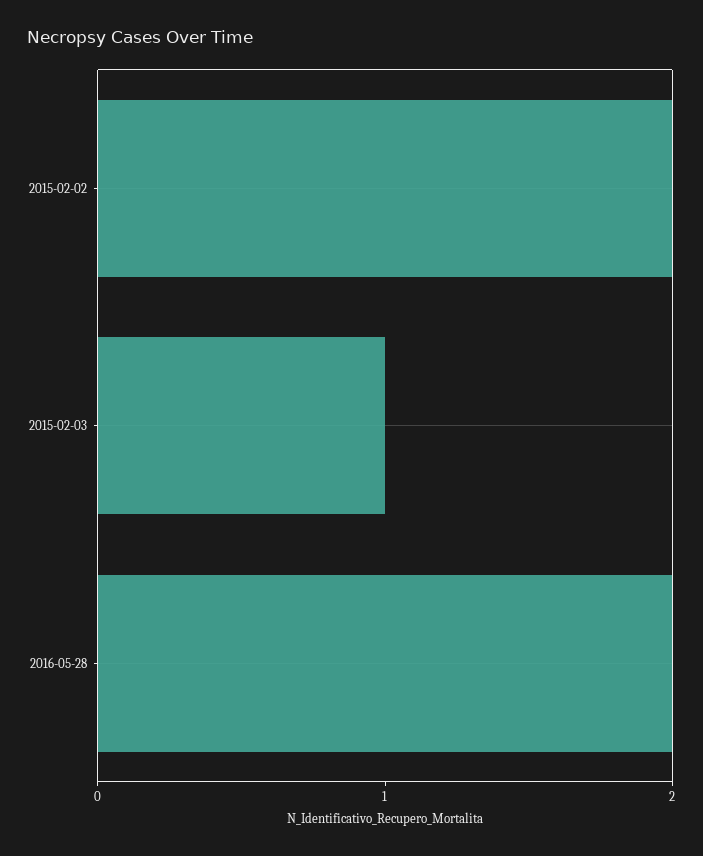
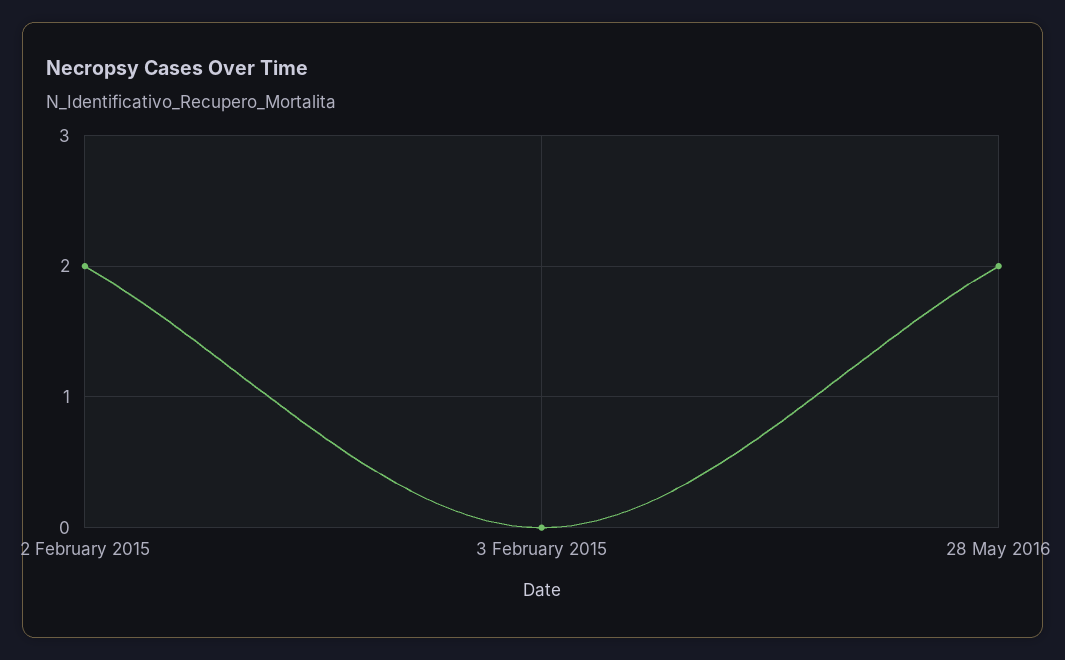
2015-02-03: 1 -> 0

